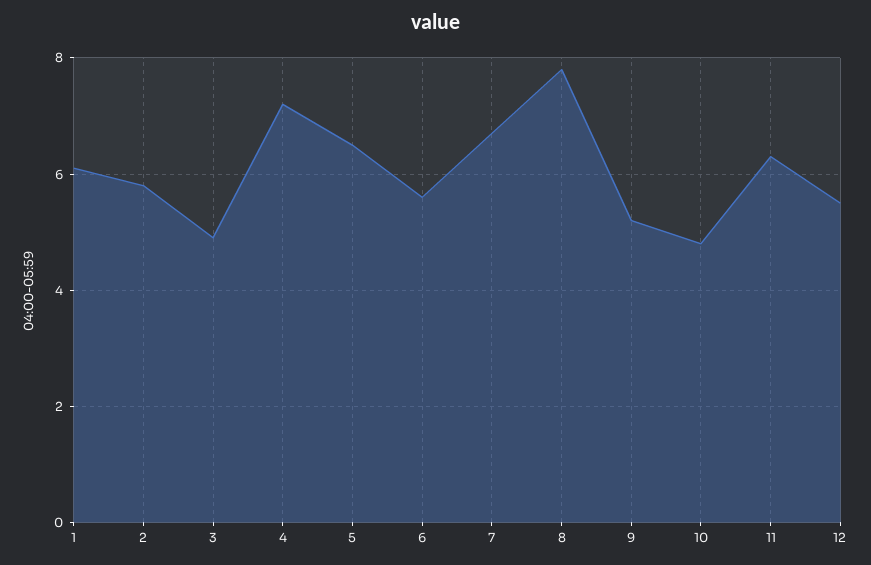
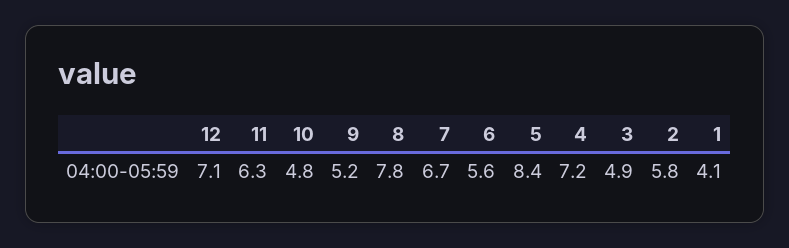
1: 6 -> 4.1
5: 6.5 -> 8.4
12: 5.5 -> 7.1

